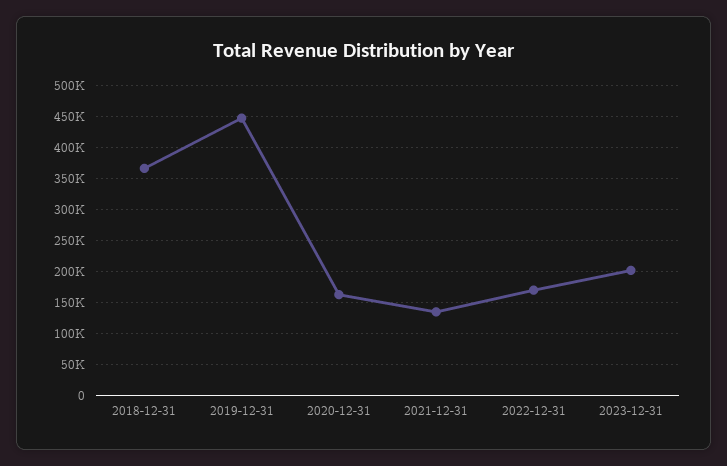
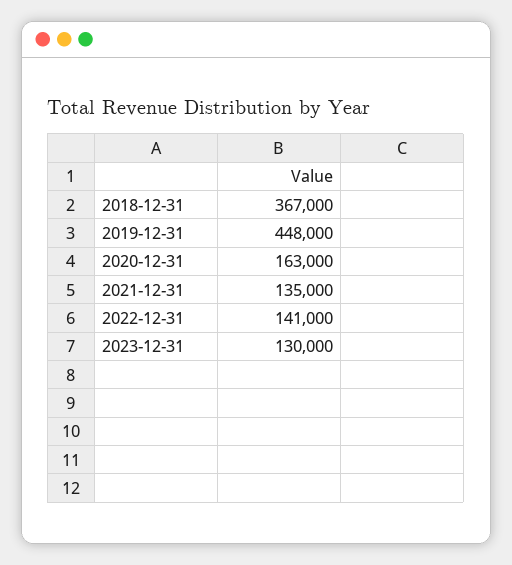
2022-12-31: 170000 -> 141000
2023-12-31: 200000 -> 130000

